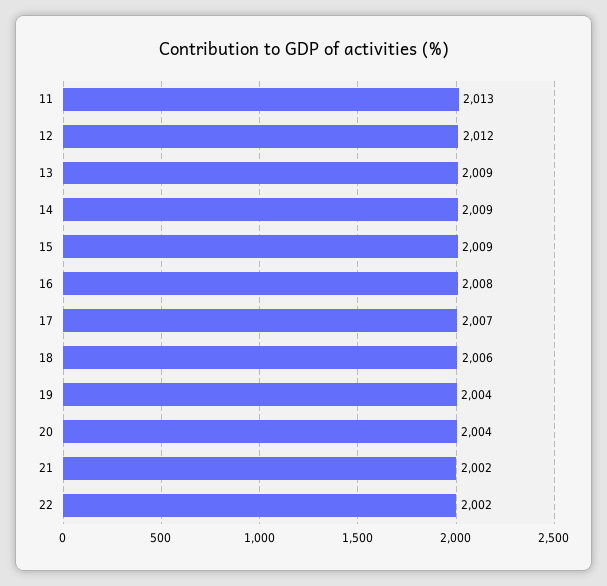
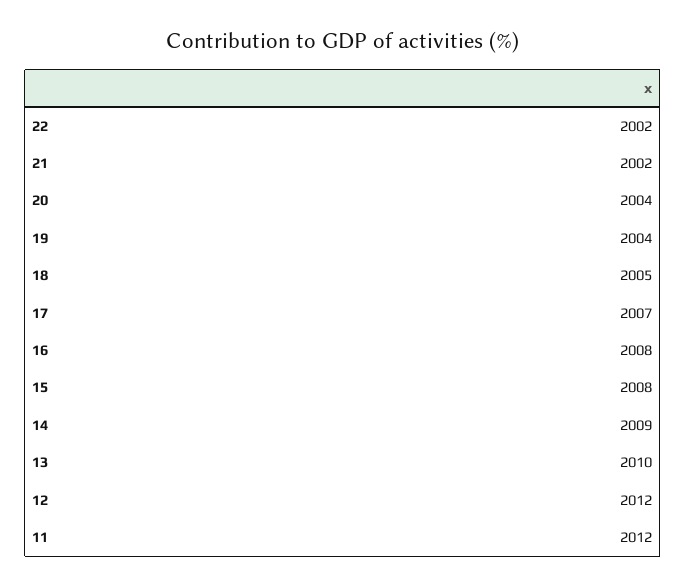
11: 2013 -> 2012
13: 2009 -> 2010
15: 2009 -> 2008
18: 2006 -> 2005

